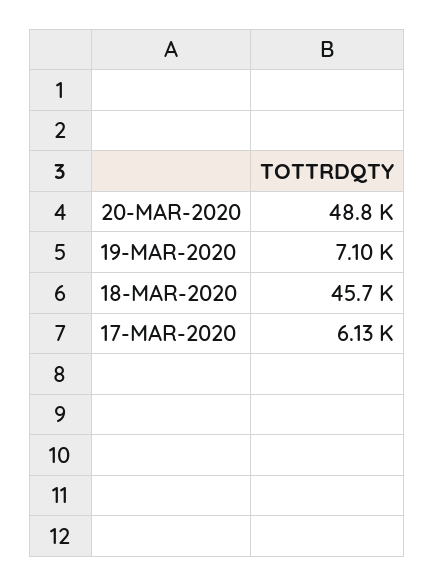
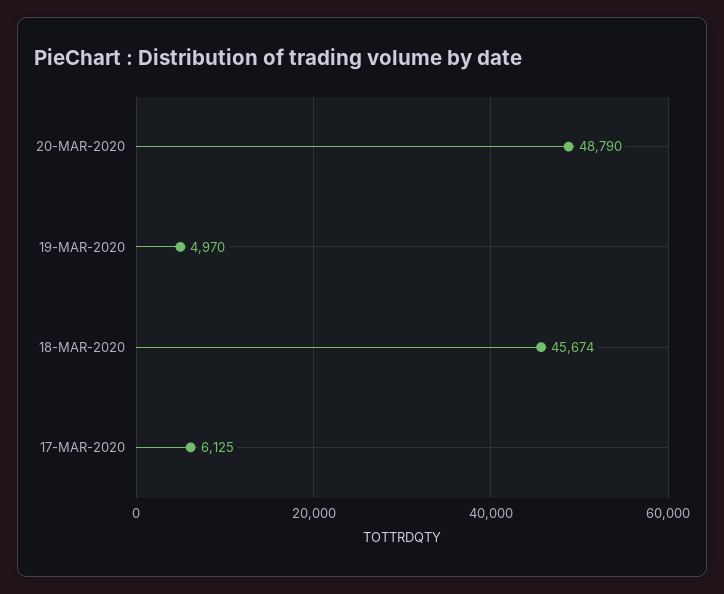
19-MAR-2020: 7100 -> 4970

